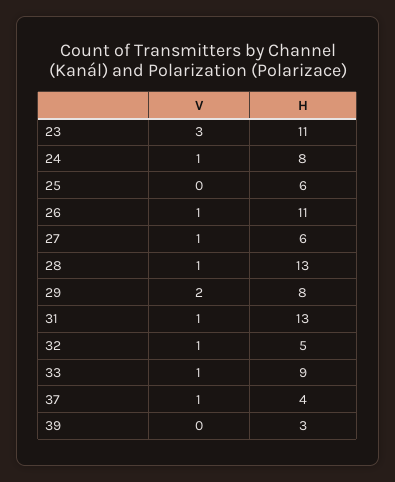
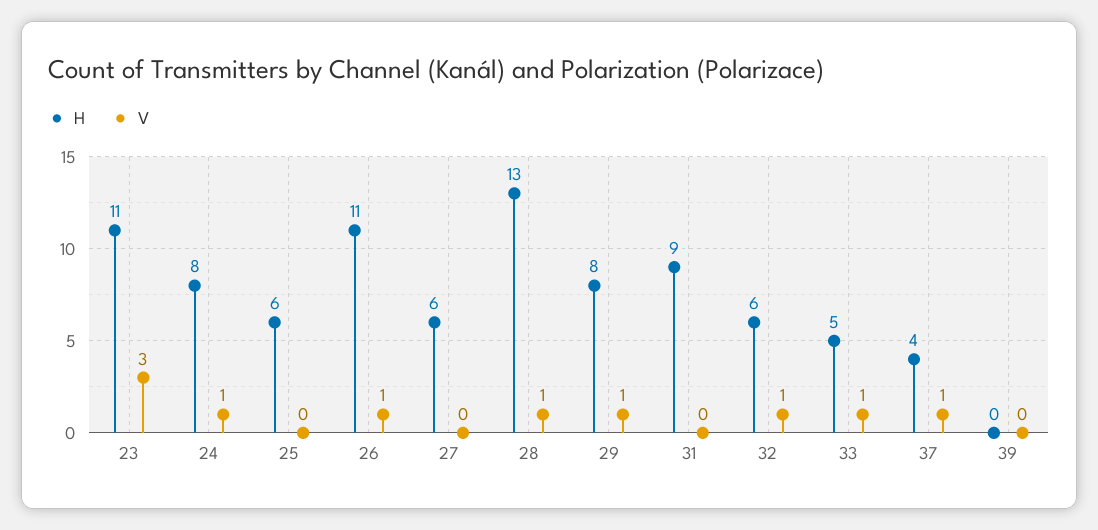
V, 27: 1 -> 0
V, 29: 2 -> 1
V, 31: 1 -> 0
H, 31: 13 -> 9
H, 32: 5 -> 6
H, 33: 9 -> 5
H, 39: 3 -> 0

